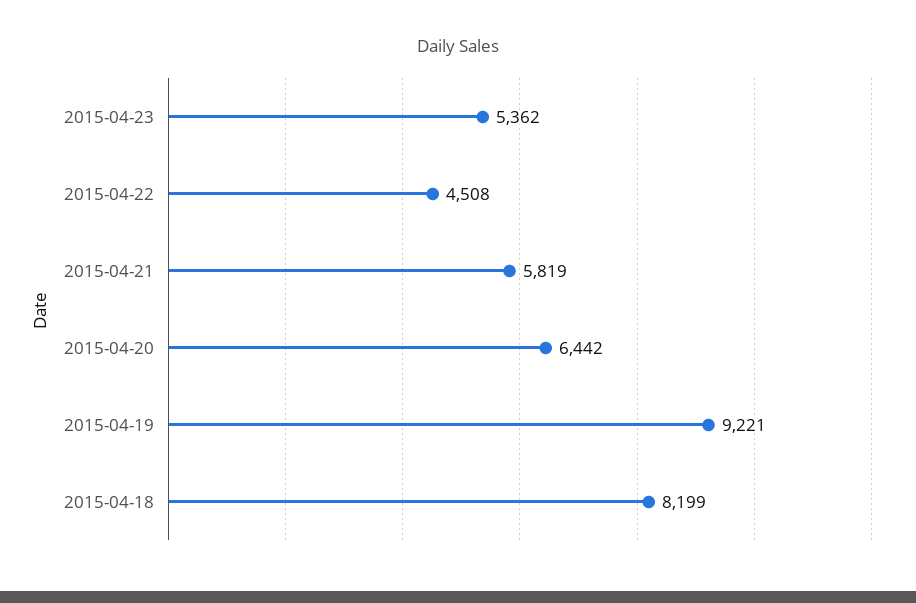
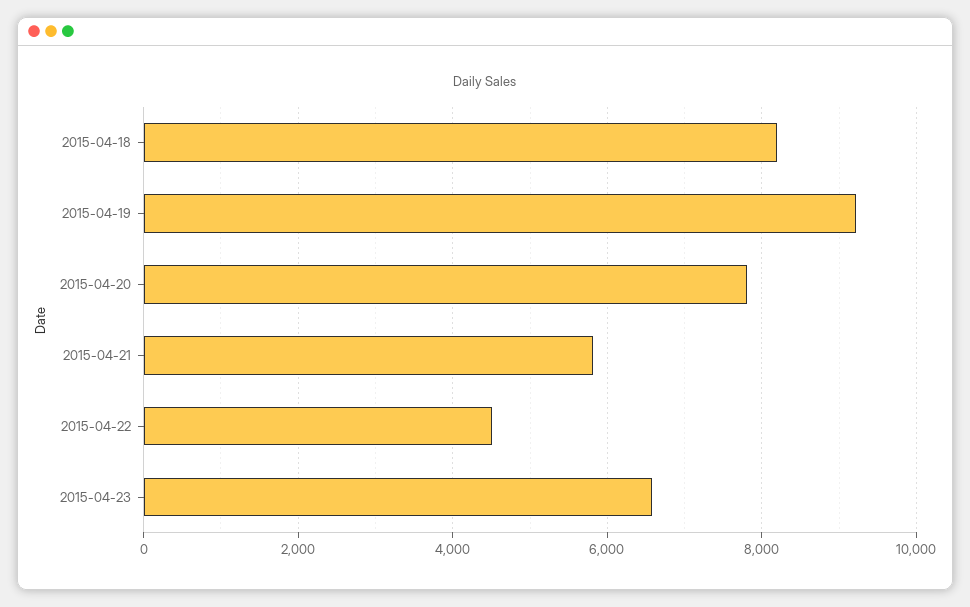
2015-04-23: 5362 -> 6600
2015-04-20: 6442 -> 7800

